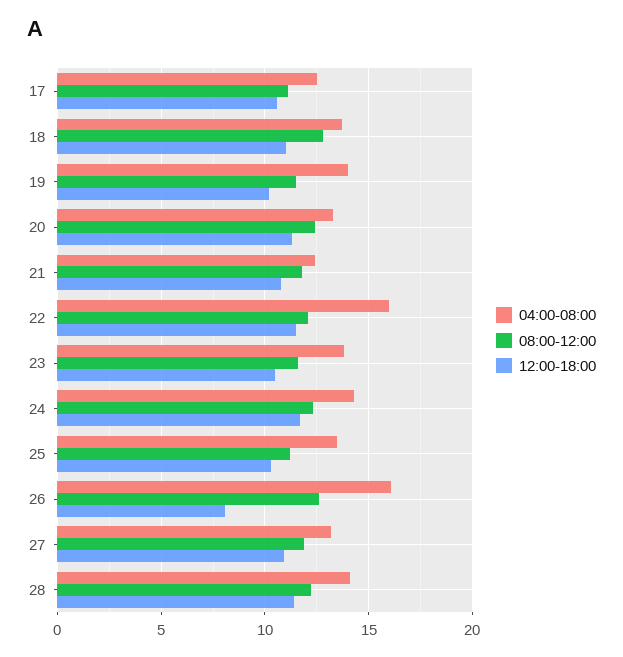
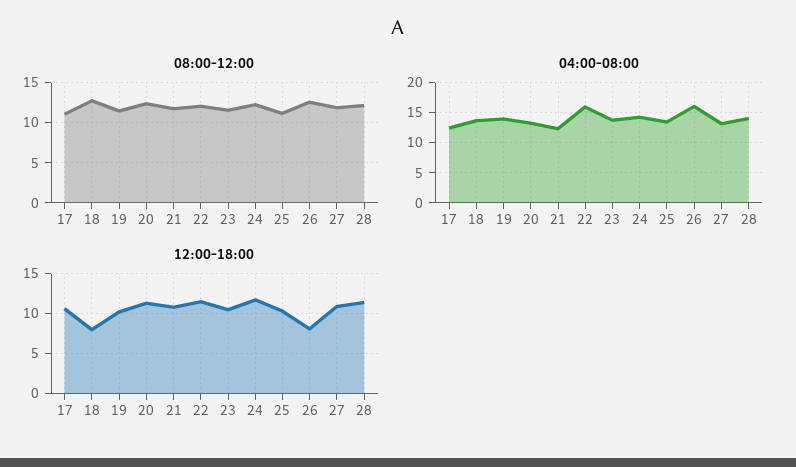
12:00-18:00, 18: 11 -> 8

